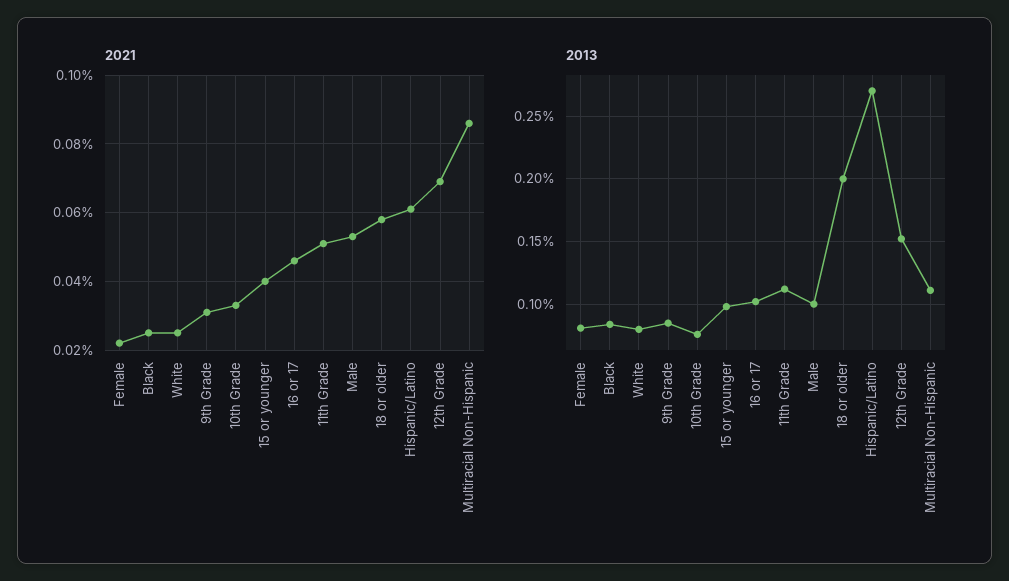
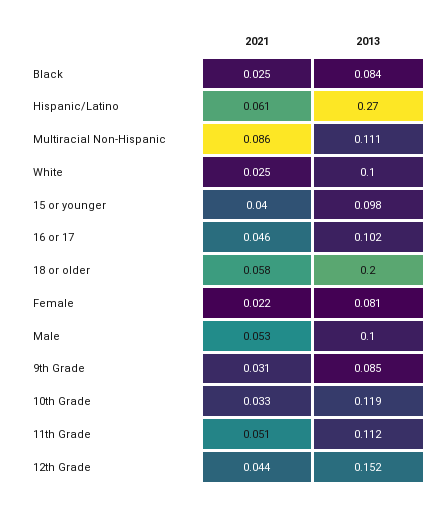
2021, 12th Grade: 0.07 -> 0.044
2013, White: 0.08 -> 0.1
2013, 10th Grade: 0.075 -> 0.119

